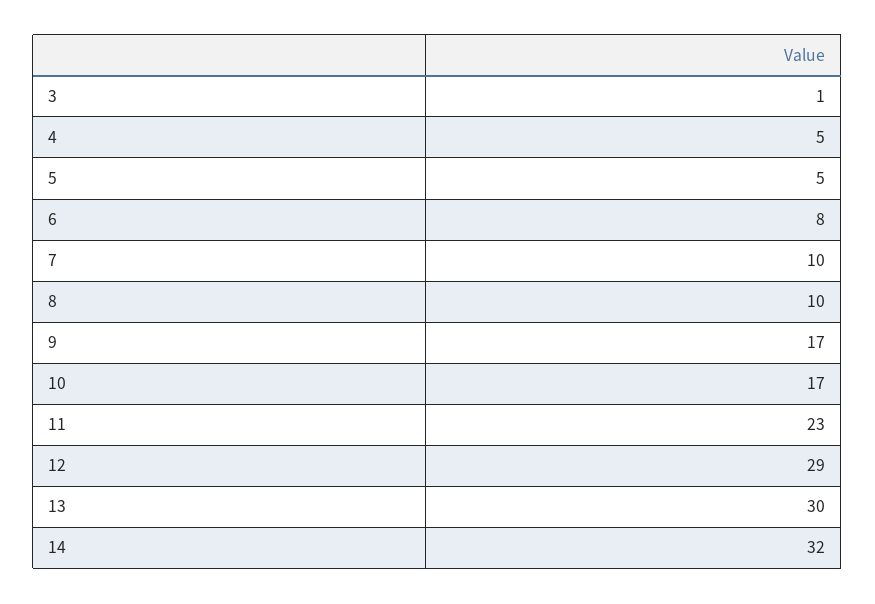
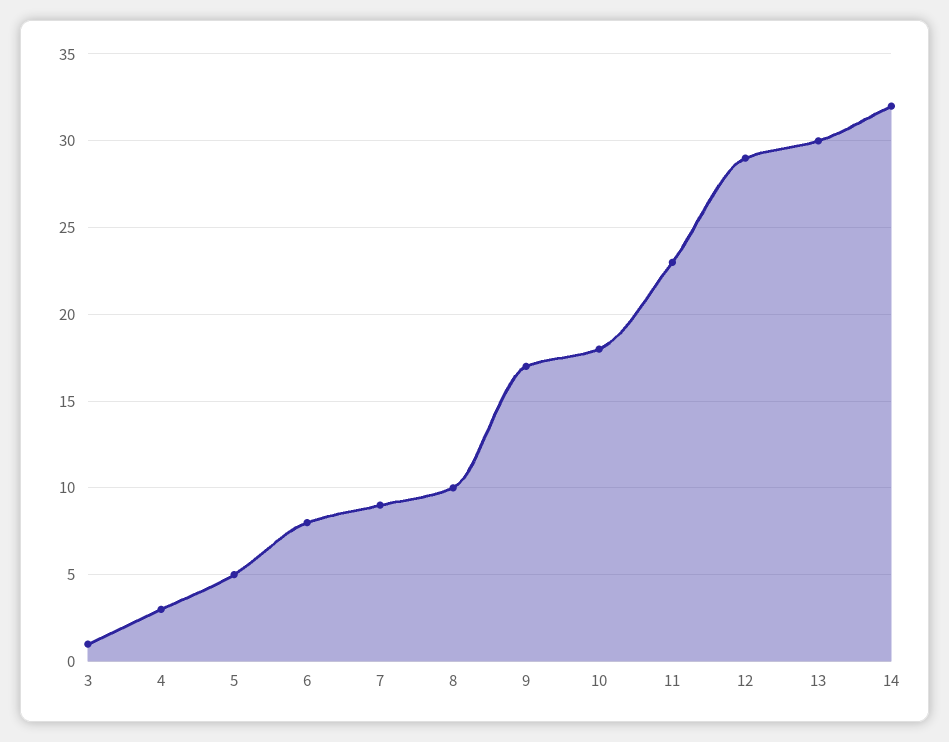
4: 5 -> 3
7: 10 -> 9
10: 17 -> 18

